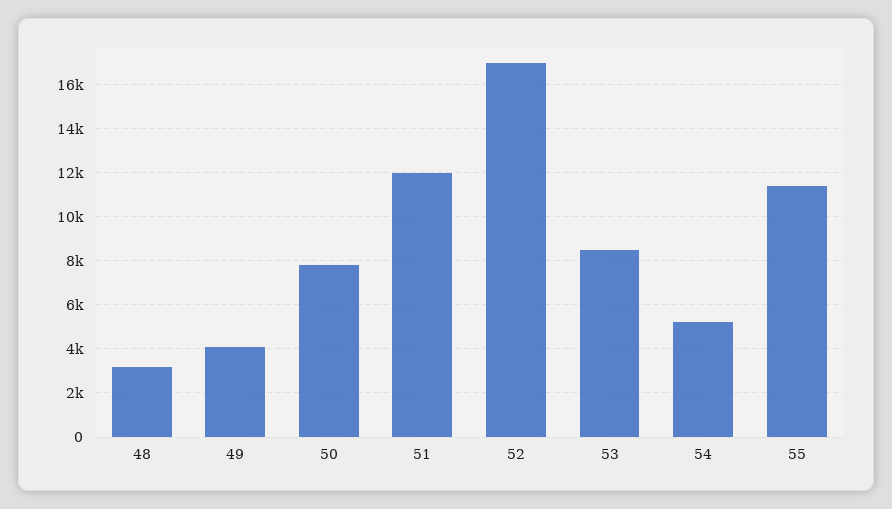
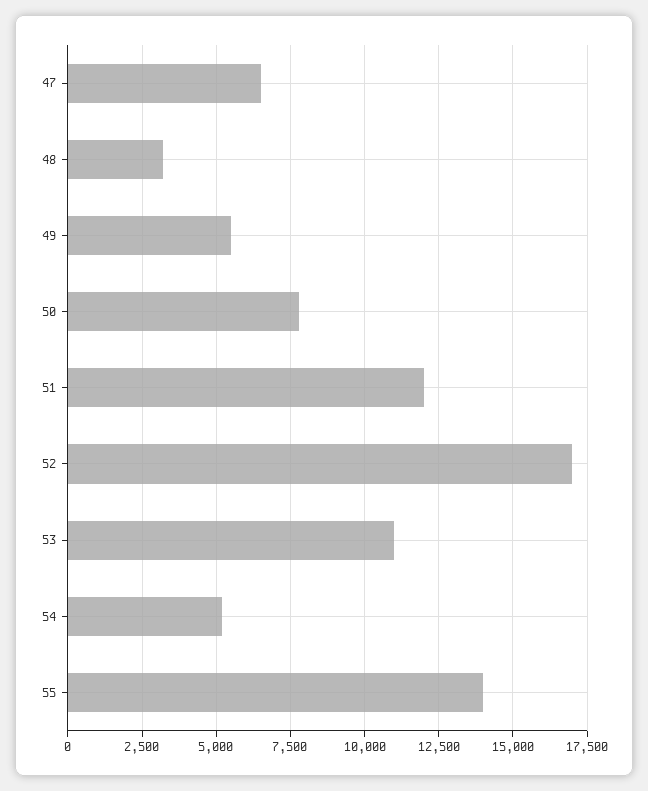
49: 4000 -> 5500
53: 8500 -> 11000
55: 11500 -> 14000
47: none -> 6500

